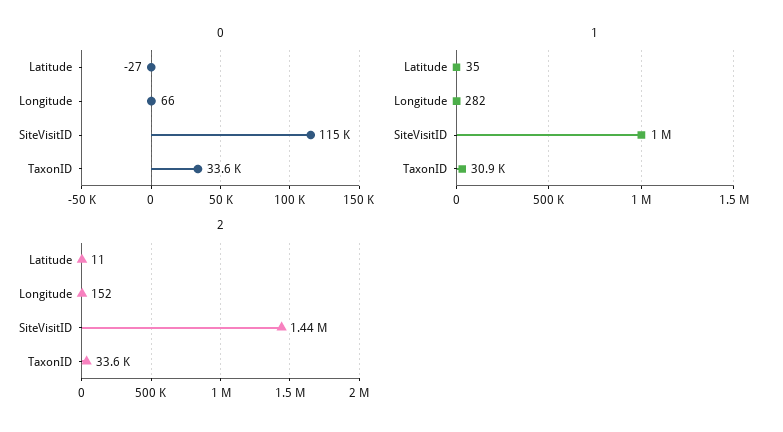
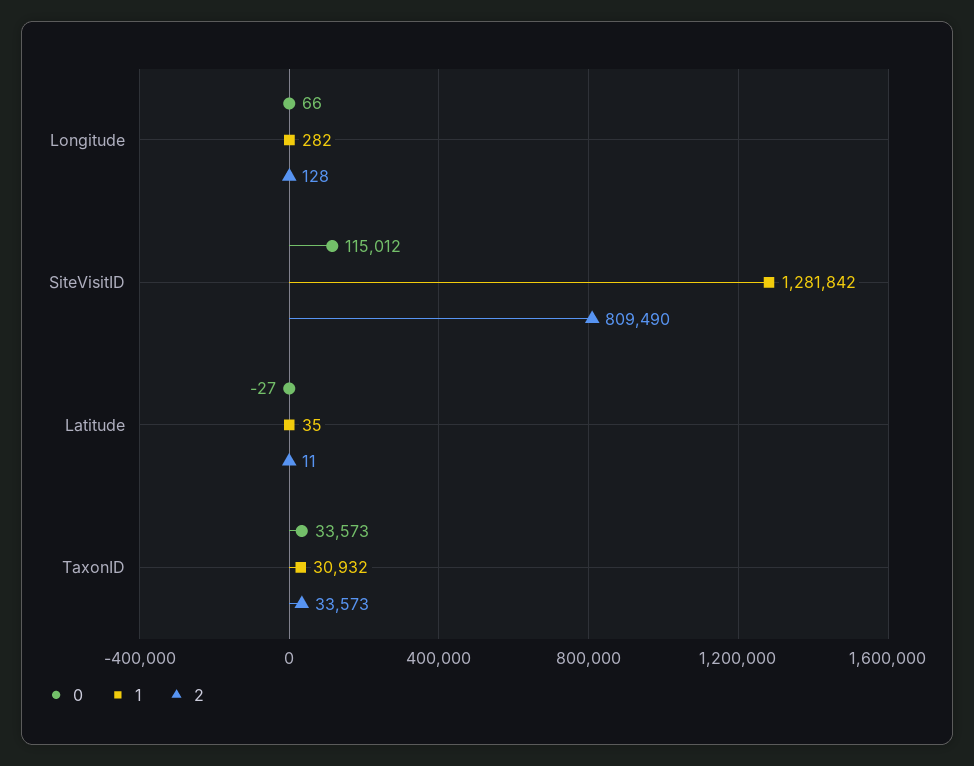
1, SiteVisitID: 1000000 -> 1281842
2, Longitude: 152 -> 128
2, SiteVisitID: 1440000 -> 809490

